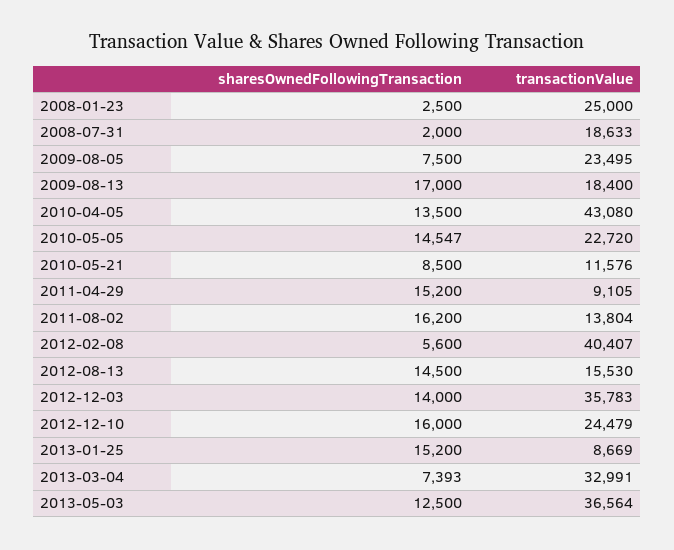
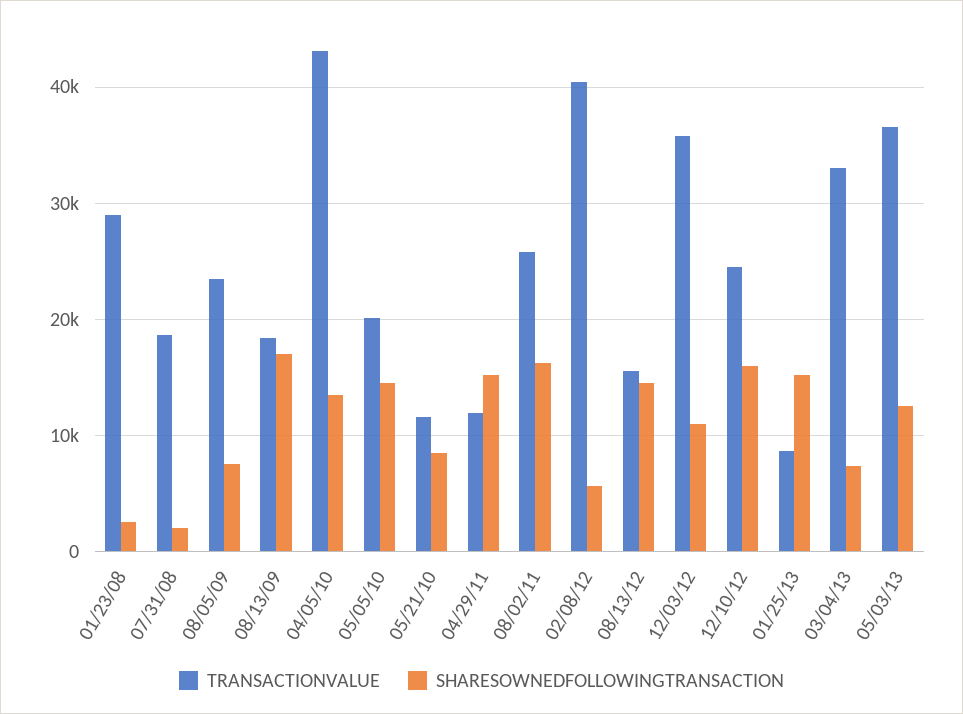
transactionValue, 2008-01-23: 25000 -> 29000
transactionValue, 2010-05-05: 22720 -> 20000
transactionValue, 2011-04-29: 9105 -> 12000
transactionValue, 2011-08-02: 13804 -> 26000
sharesOwnedFollowingTransaction, 2012-12-03: 14000 -> 11000

